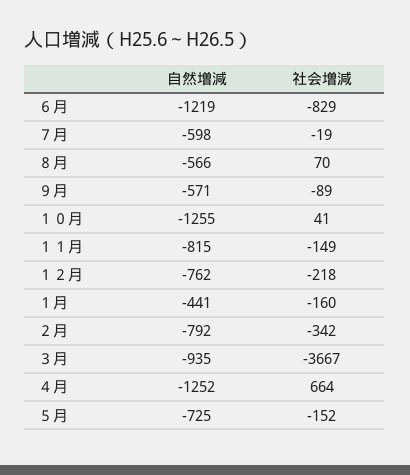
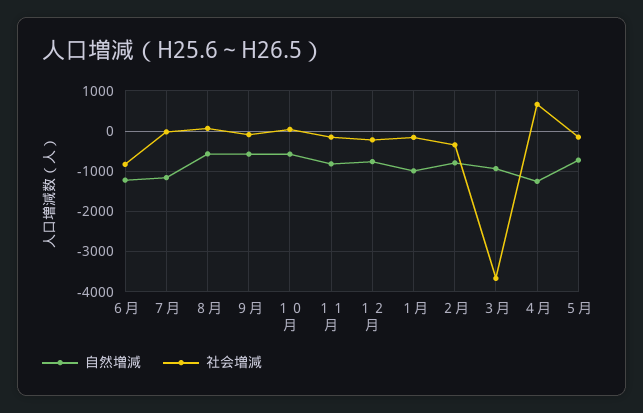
自然増減, ７月: -598 -> -1200
自然増減, １０月: -1255 -> -600
自然増減, １月: -441 -> -1000

